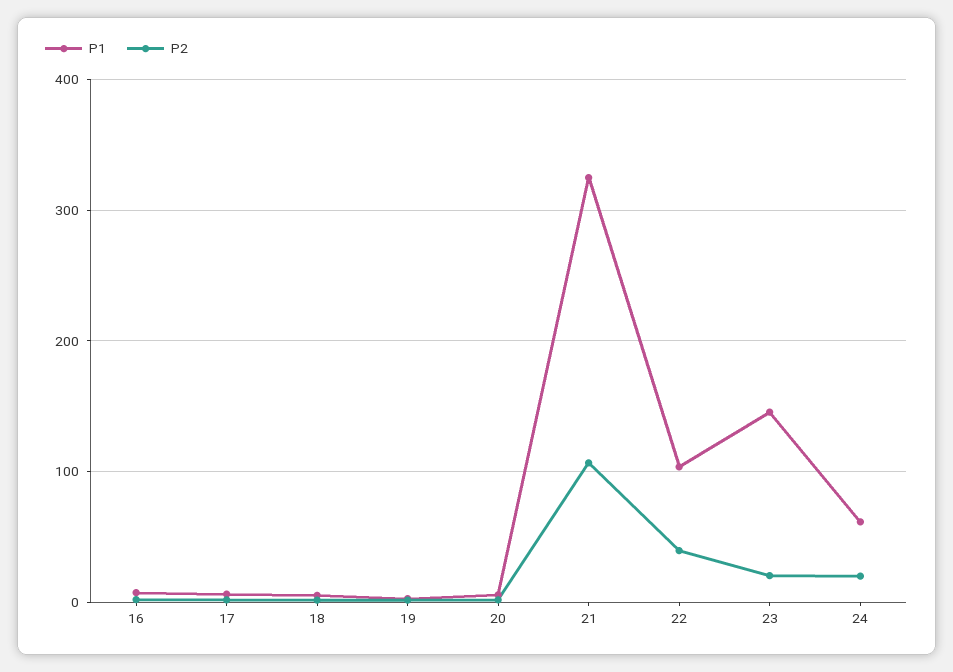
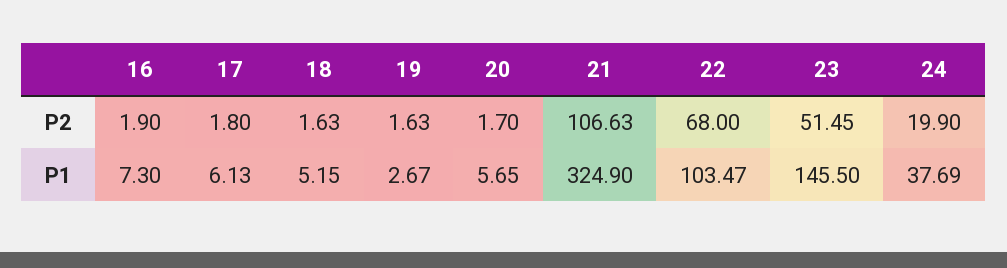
P2, 22: 40 -> 68
P2, 23: 20 -> 51.45
P1, 24: 60 -> 37.69

